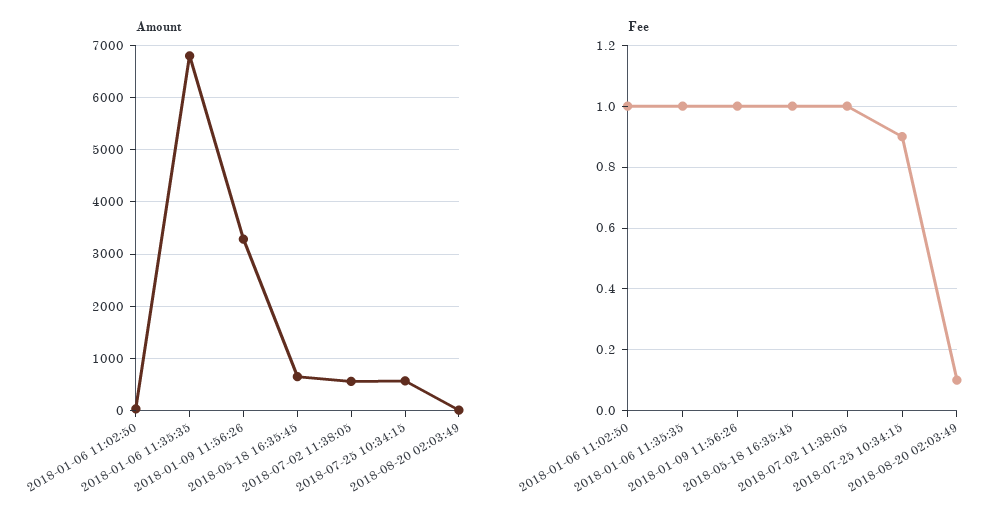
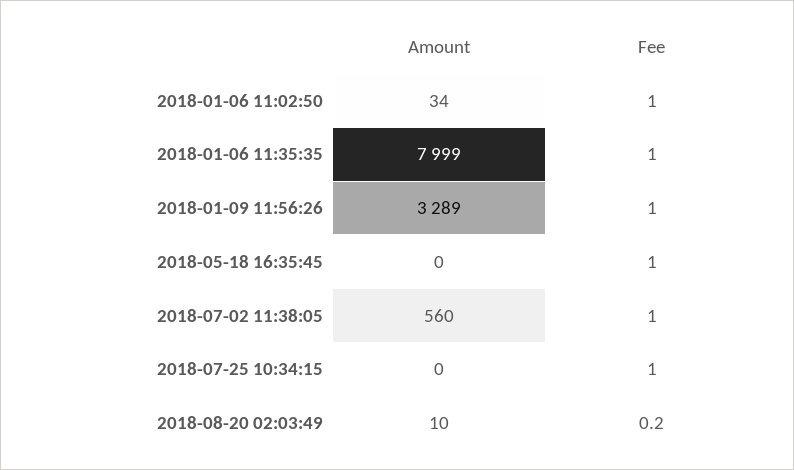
Amount, 2018-01-06 11:35:35: 6800 -> 7999
Amount, 2018-05-18 16:35:45: 600 -> 0
Amount, 2018-07-25 10:34:15: 600 -> 0
Fee, 2018-07-25 10:34:15: 0.9 -> 1
Fee, 2018-08-20 02:03:49: 0.1 -> 0.2

